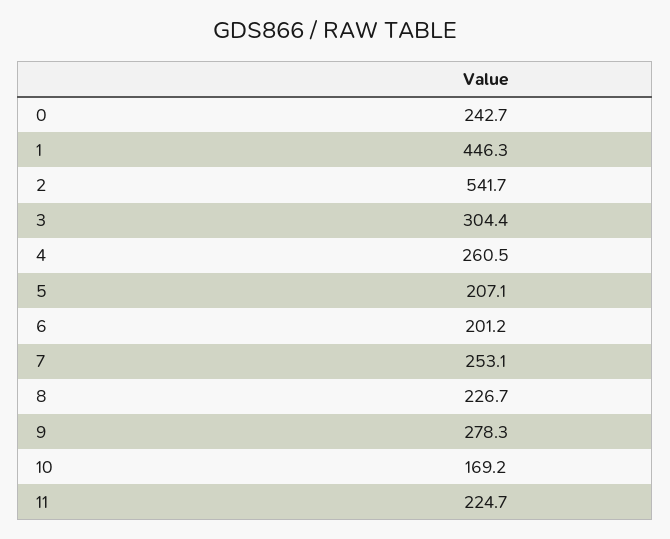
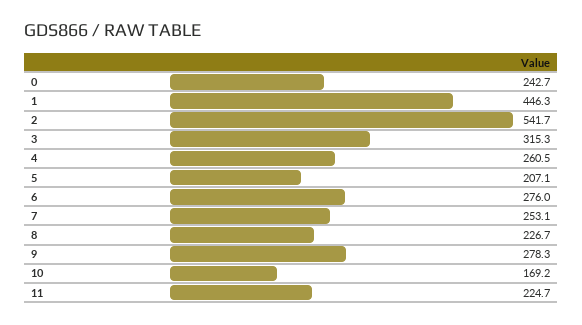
3: 304.4 -> 315.3
6: 201.2 -> 276

